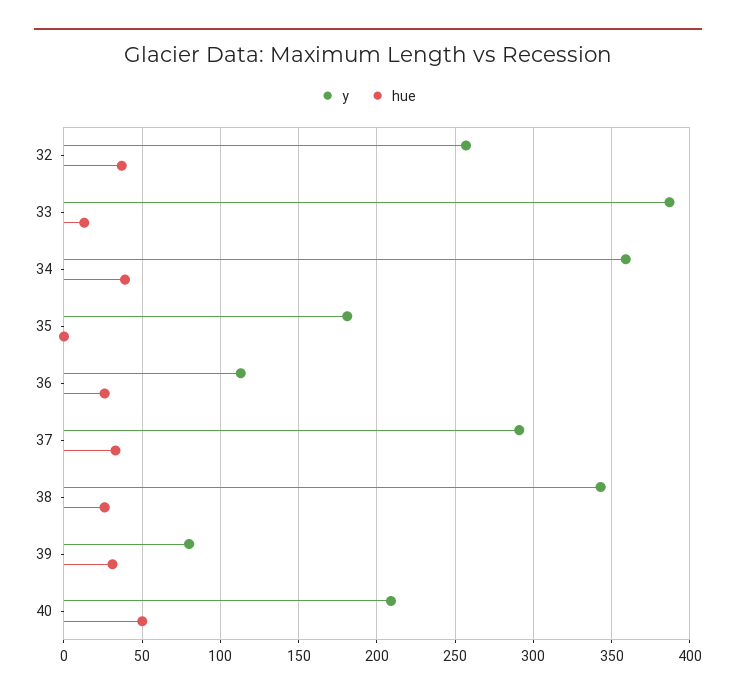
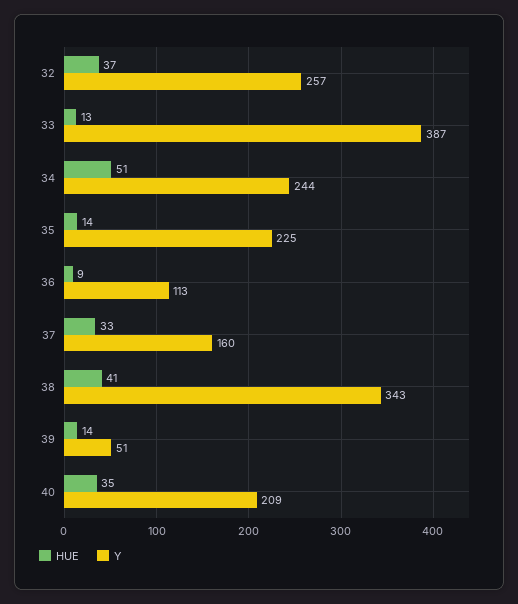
y, 34: 360 -> 244
hue, 34: 40 -> 51
y, 35: 180 -> 225
hue, 35: 0 -> 14
hue, 36: 25 -> 9
y, 37: 290 -> 160
hue, 38: 25 -> 41
y, 39: 80 -> 51
hue, 39: 30 -> 14
hue, 40: 50 -> 35

